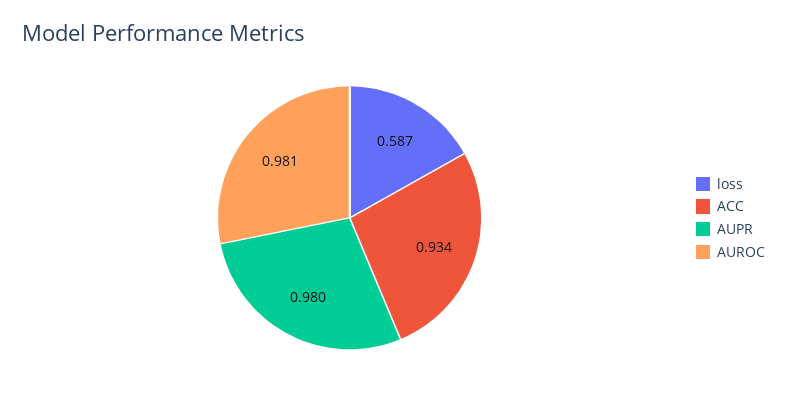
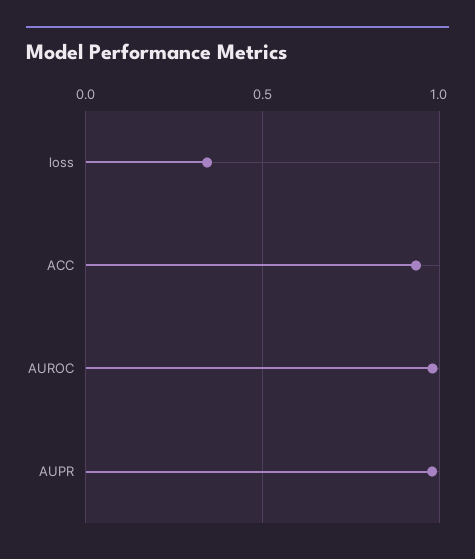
loss: 0.587 -> 0.35

